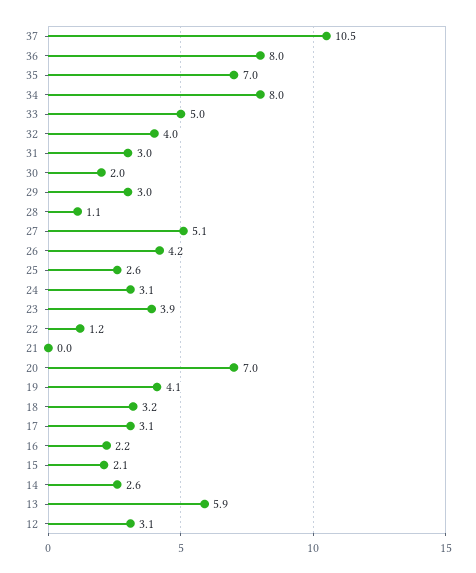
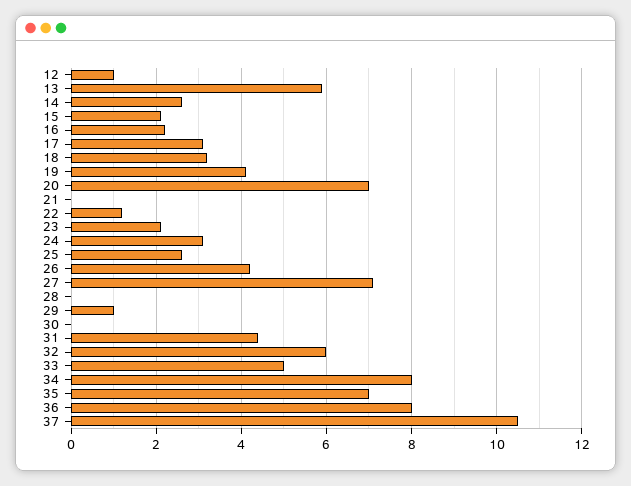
32: 4 -> 6
31: 3 -> 4.5
30: 2 -> 0
29: 3 -> 1
28: 1.1 -> 0
27: 5.1 -> 7
23: 3.9 -> 2
12: 3.1 -> 1

